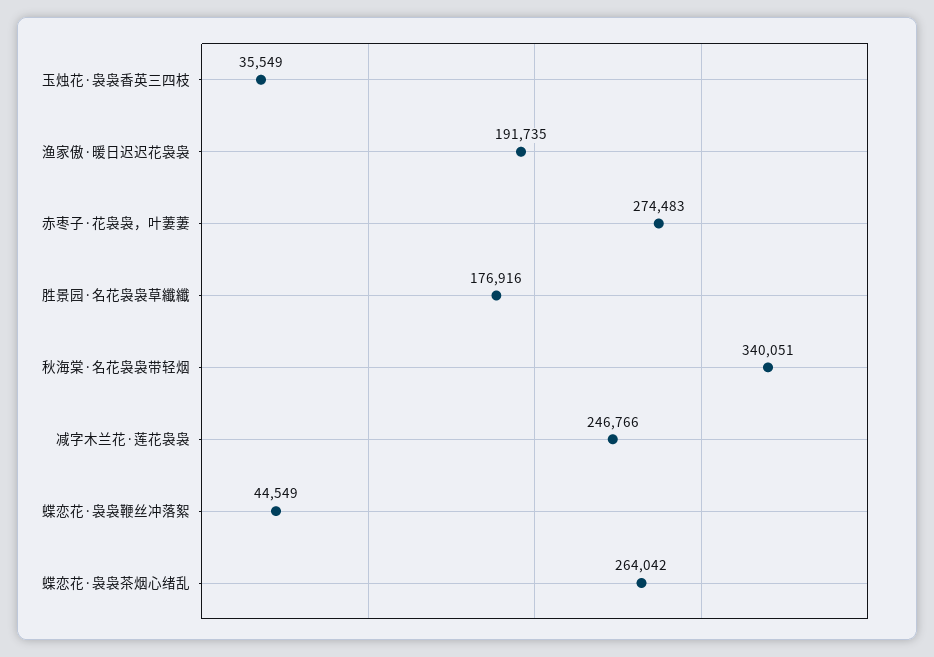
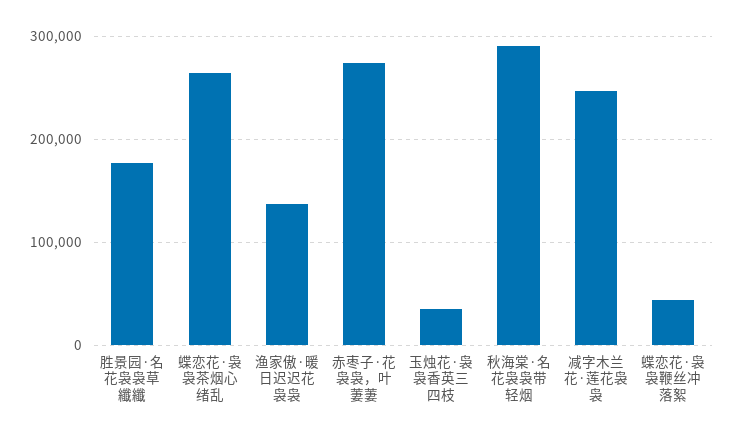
渔家傲·暖日迟迟花袅袅: 191735 -> 140000
秋海棠·名花袅袅带轻烟: 340051 -> 290000

